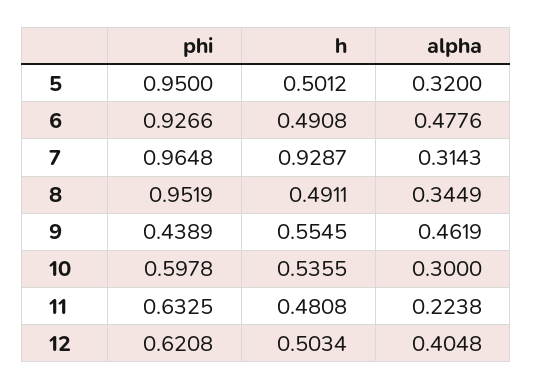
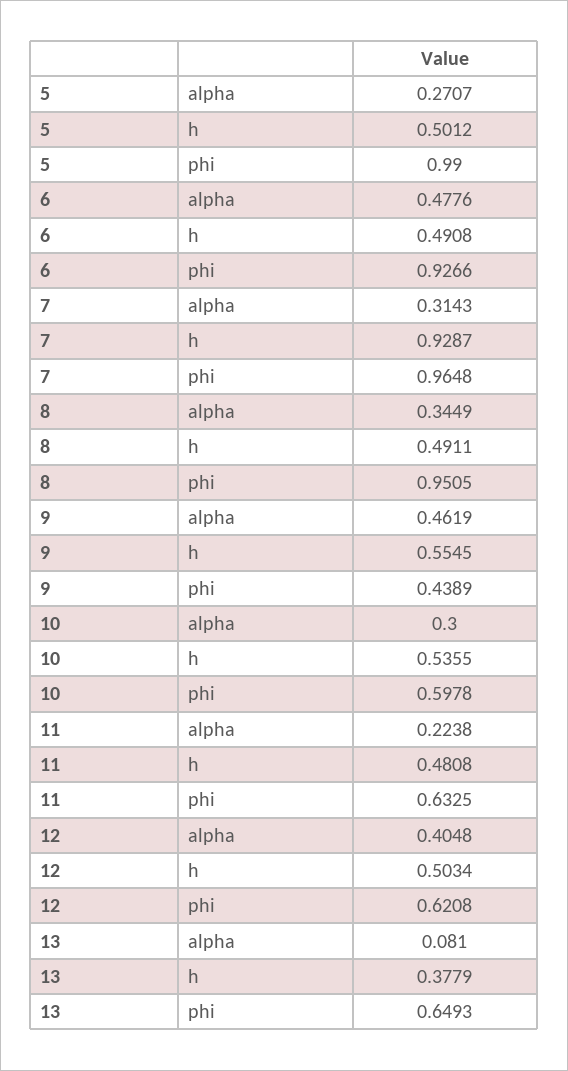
phi, 5: 0.95 -> 0.99
alpha, 5: 0.32 -> 0.2707
phi, 8: 0.9519 -> 0.9505
alpha, 13: none -> 0.081
h, 13: none -> 0.3779
phi, 13: none -> 0.6493

